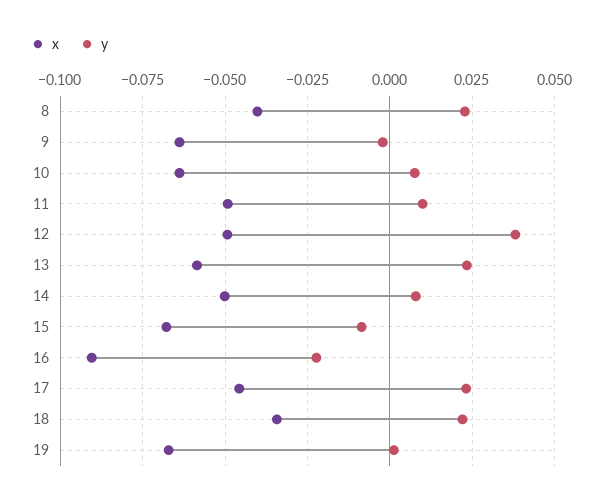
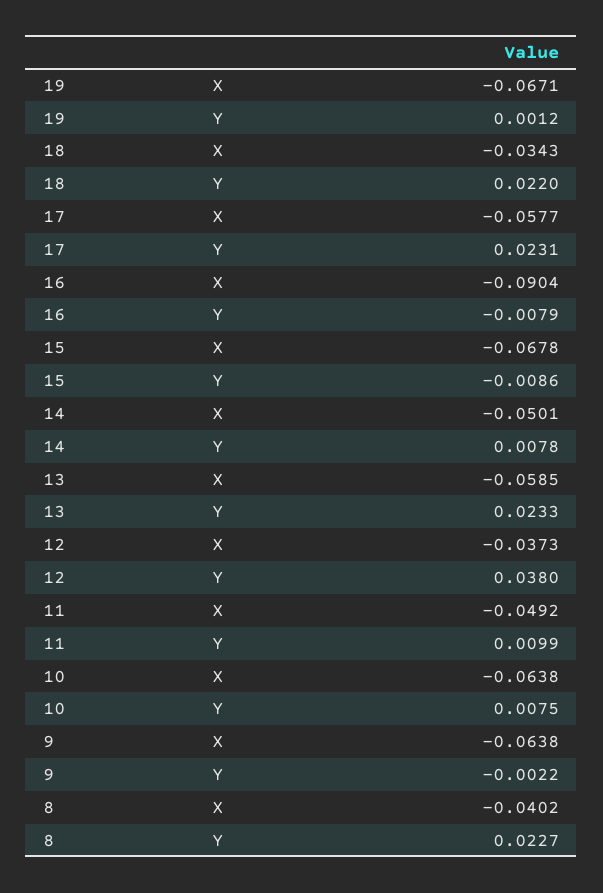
x, 12: -0.05 -> -0.0373
y, 16: -0.0225 -> -0.0079
x, 17: -0.045 -> -0.0577

